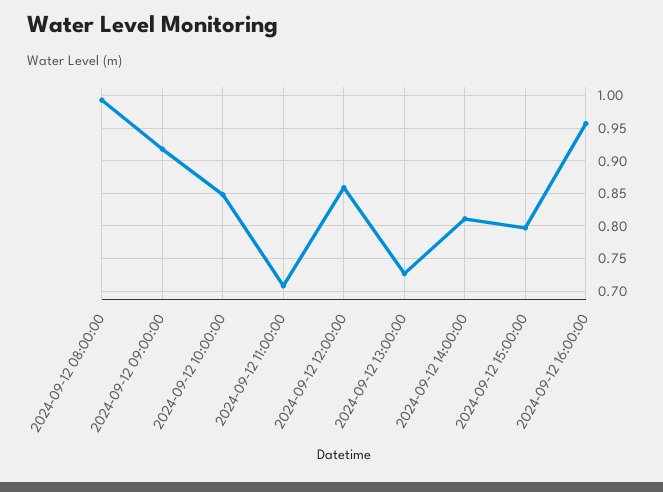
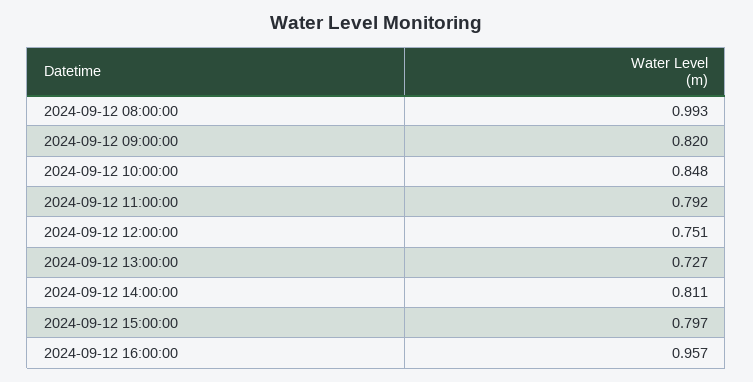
2024-09-12 09:00:00: 0.92 -> 0.82
2024-09-12 11:00:00: 0.71 -> 0.792
2024-09-12 12:00:00: 0.86 -> 0.751

